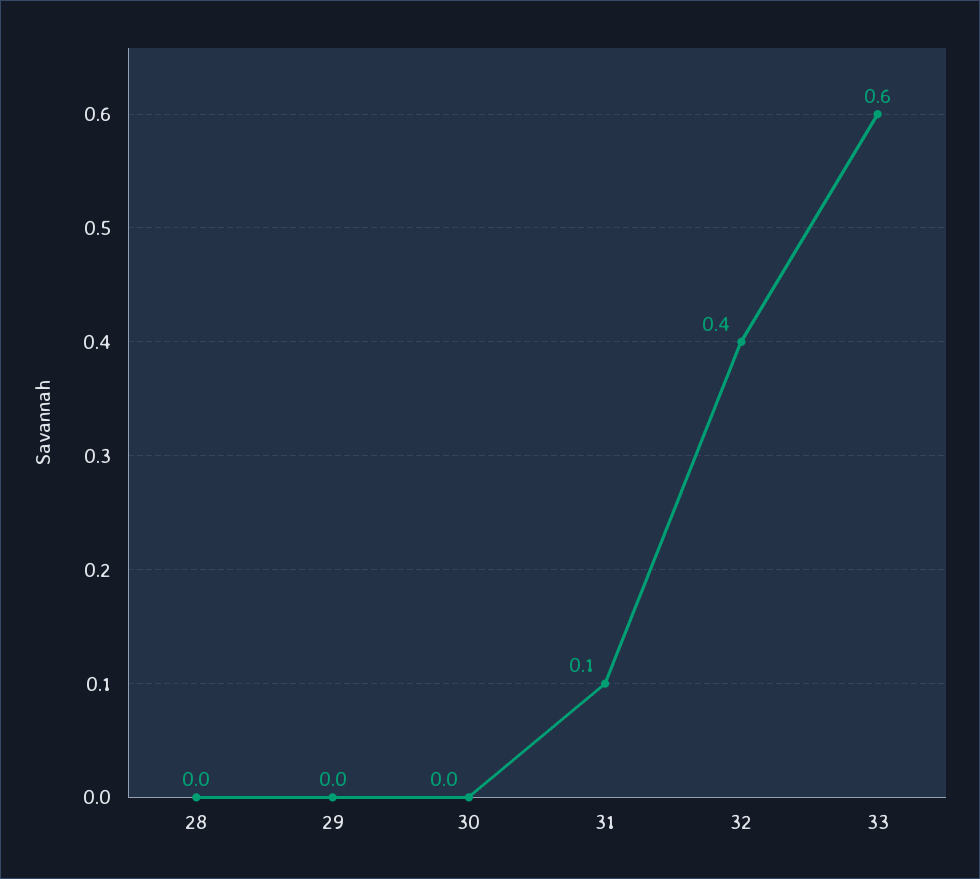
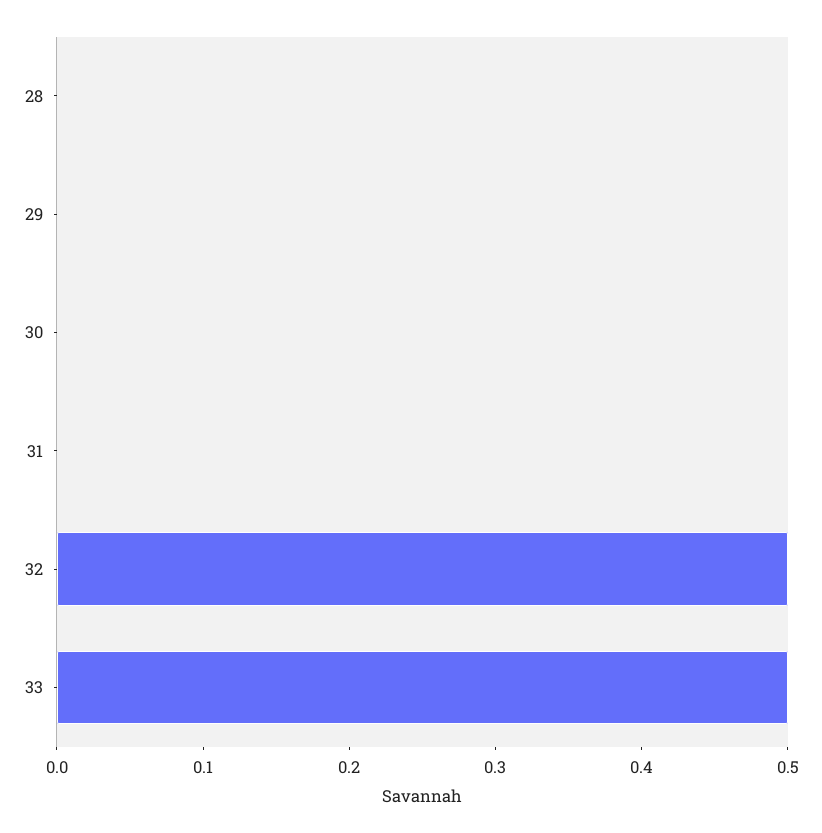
31: 0.1 -> 0
32: 0.4 -> 0.5
33: 0.6 -> 0.5

